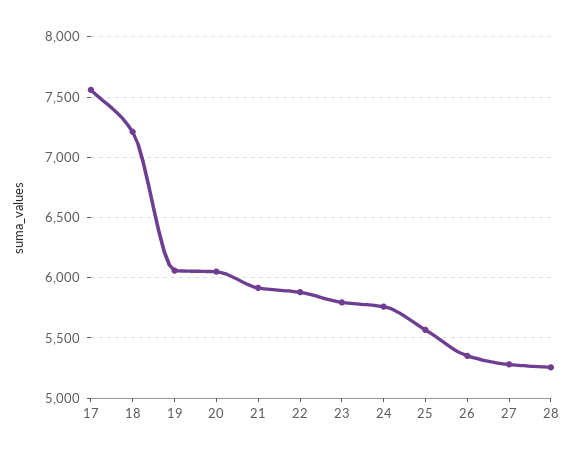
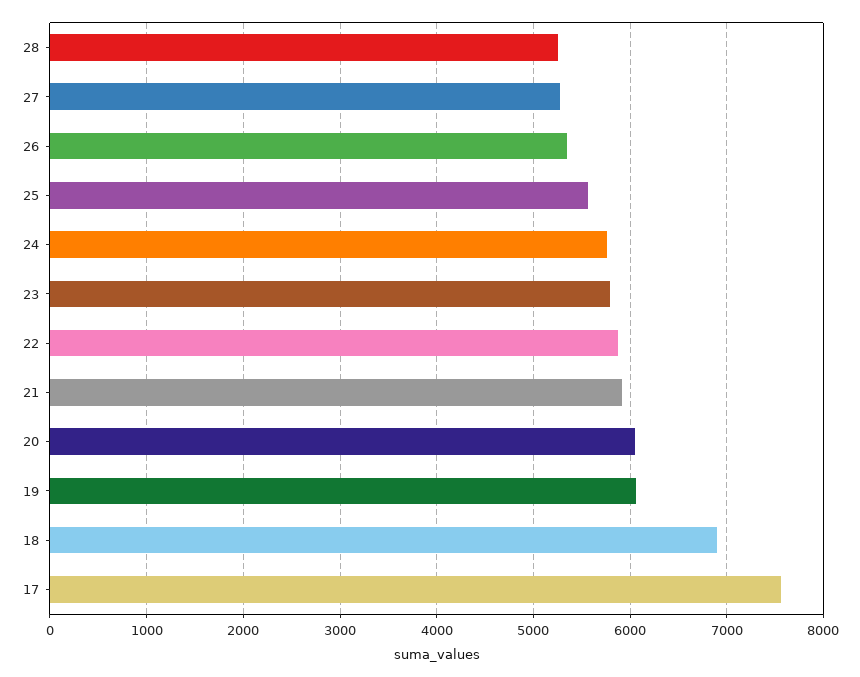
18: 7200 -> 6900

